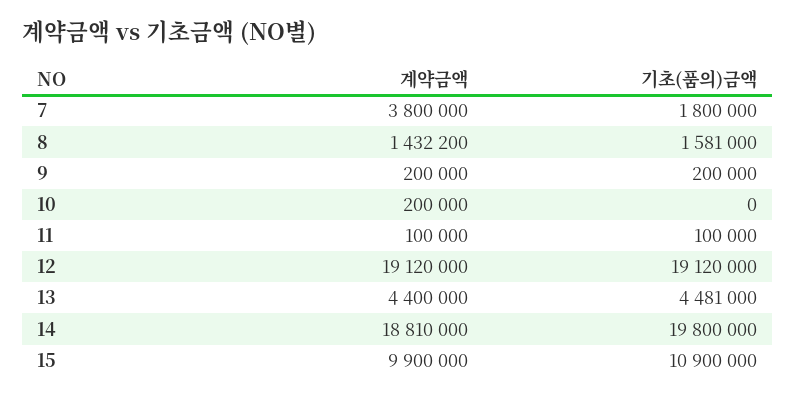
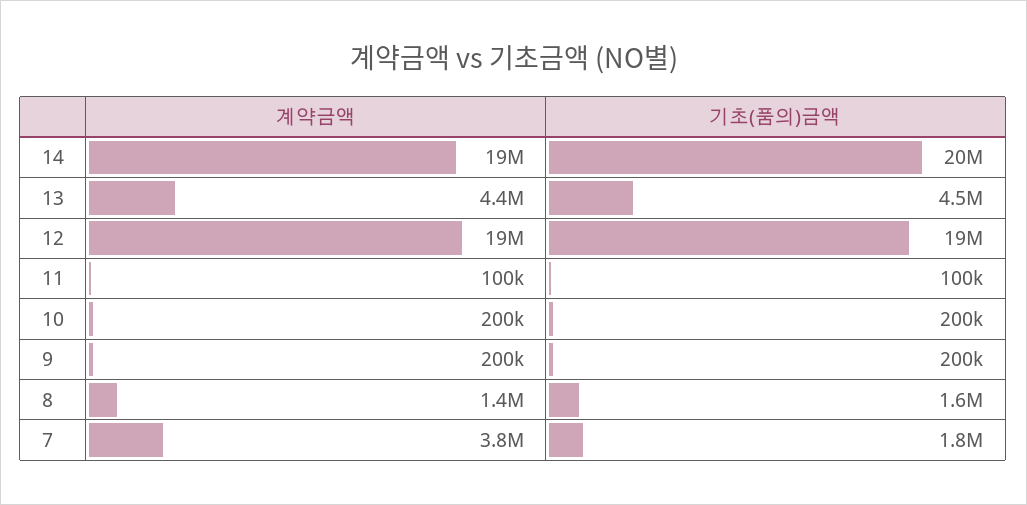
기초(품의)금액, 10: 0 -> 200000
계약금액, 15: 9900000 -> none
기초(품의)금액, 15: 10900000 -> none

